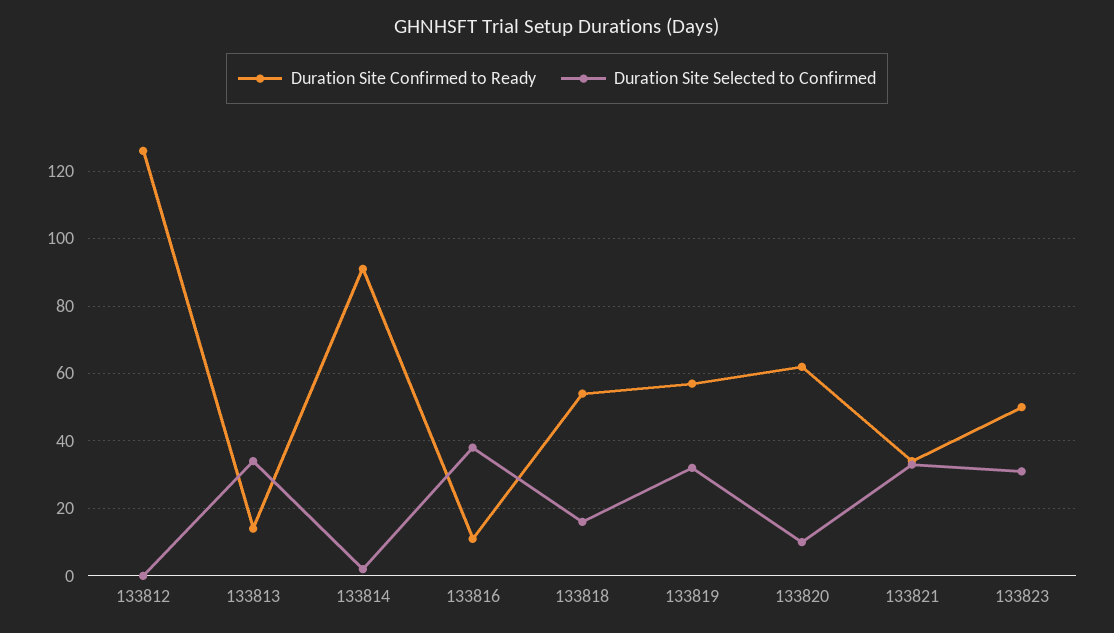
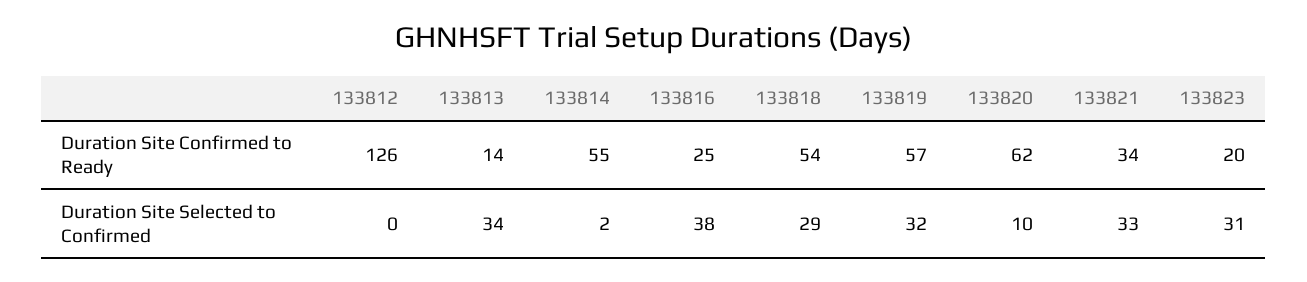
Duration Site Confirmed to Ready, 133814: 90 -> 55
Duration Site Confirmed to Ready, 133816: 10 -> 25
Duration Site Selected to Confirmed, 133818: 15 -> 29
Duration Site Confirmed to Ready, 133823: 50 -> 20

